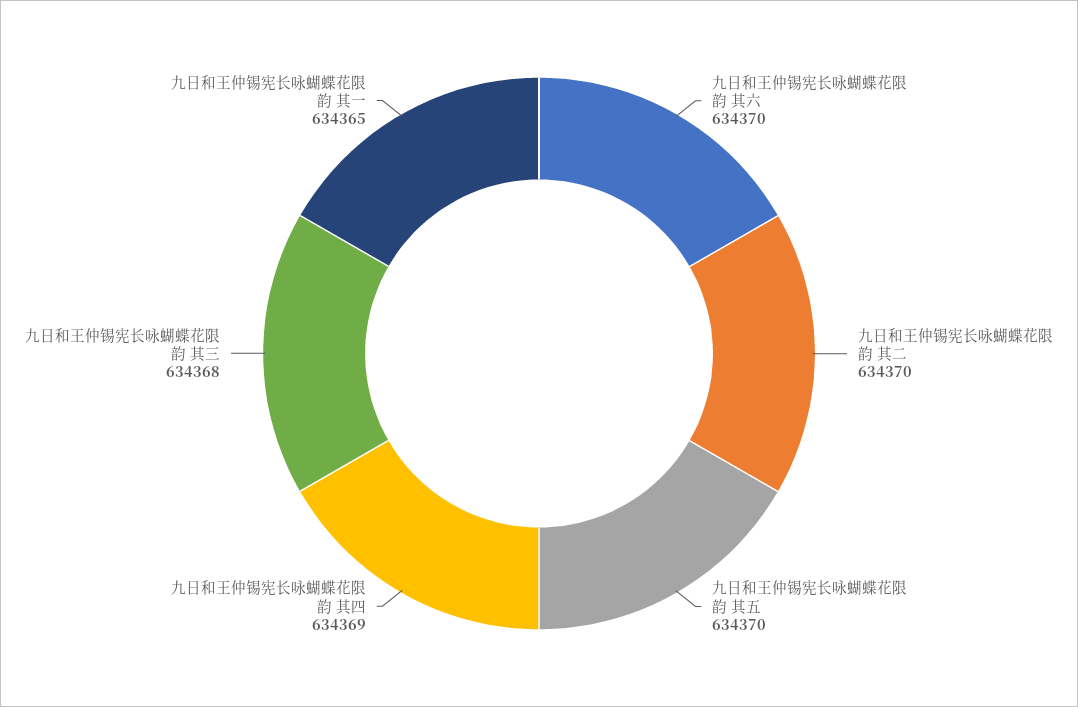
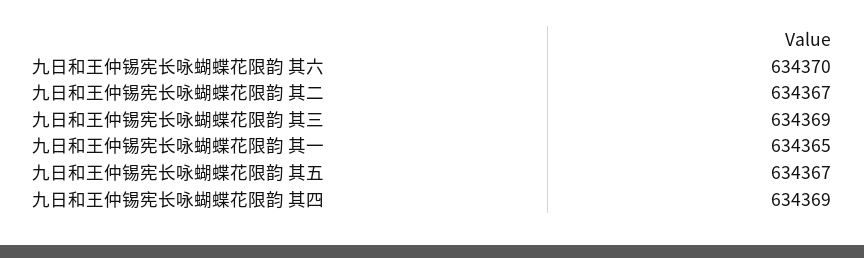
九日和王仲锡宪长咏蝴蝶花限韵 其二: 634370 -> 634367
九日和王仲锡宪长咏蝴蝶花限韵 其五: 634370 -> 634367
九日和王仲锡宪长咏蝴蝶花限韵 其三: 634368 -> 634369

